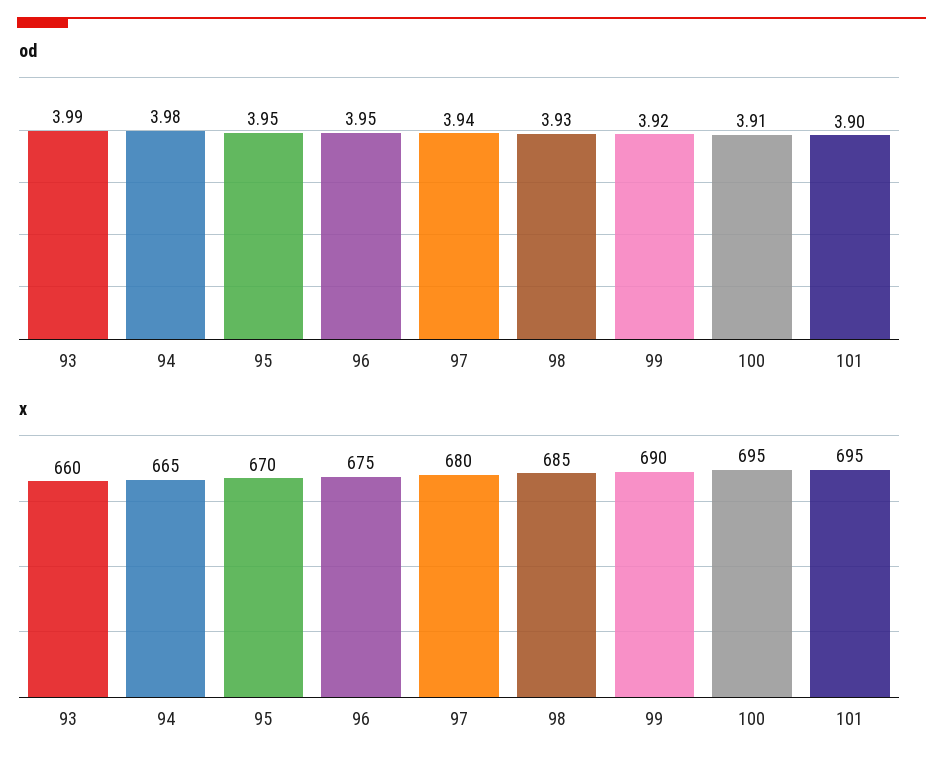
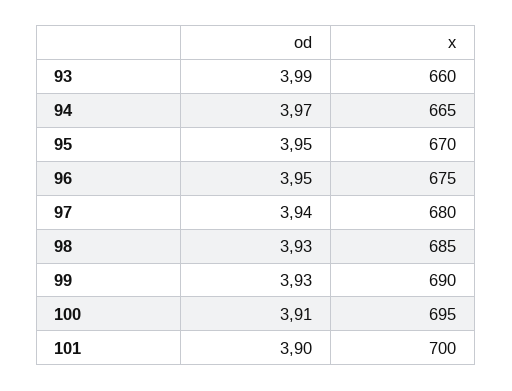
od, 94: 3.98 -> 3.97
od, 99: 3.92 -> 3.93
x, 101: 695 -> 700

